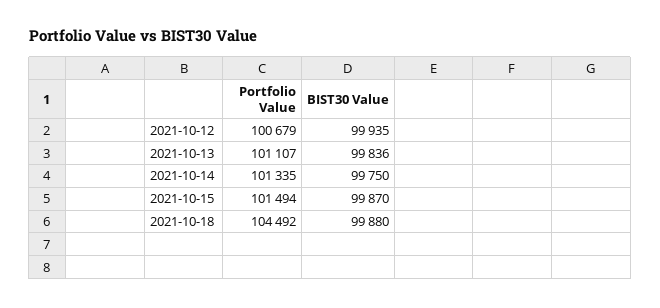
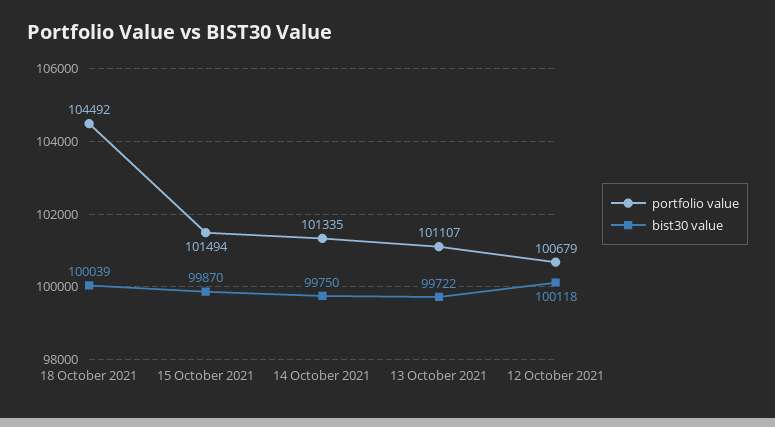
BIST30 Value, 2021-10-12: 99935 -> 100118
BIST30 Value, 2021-10-13: 99836 -> 99722
BIST30 Value, 2021-10-18: 99880 -> 100039

